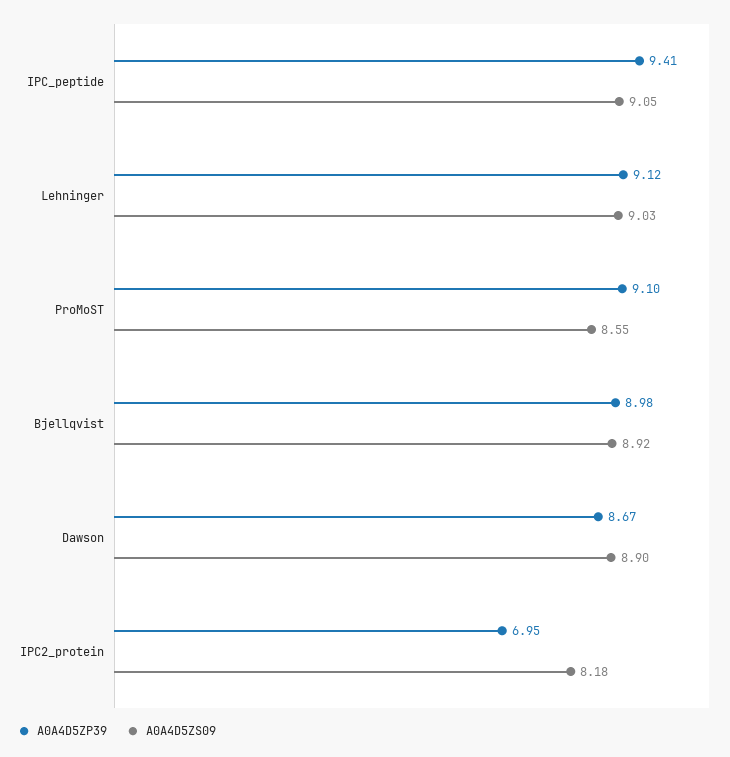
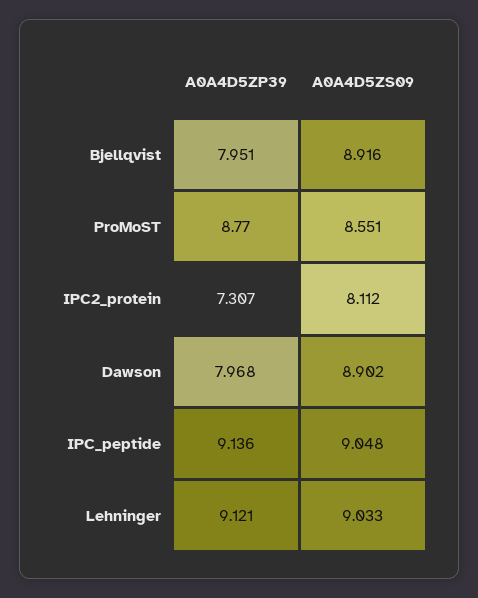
A0A4D5ZP39, IPC_peptide: 9.41 -> 9.136
A0A4D5ZP39, ProMoST: 9.1 -> 8.77
A0A4D5ZP39, Bjellqvist: 8.98 -> 7.951
A0A4D5ZP39, Dawson: 8.67 -> 7.968
A0A4D5ZP39, IPC2_protein: 6.95 -> 7.307
A0A4D5ZS09, IPC2_protein: 8.18 -> 8.112

